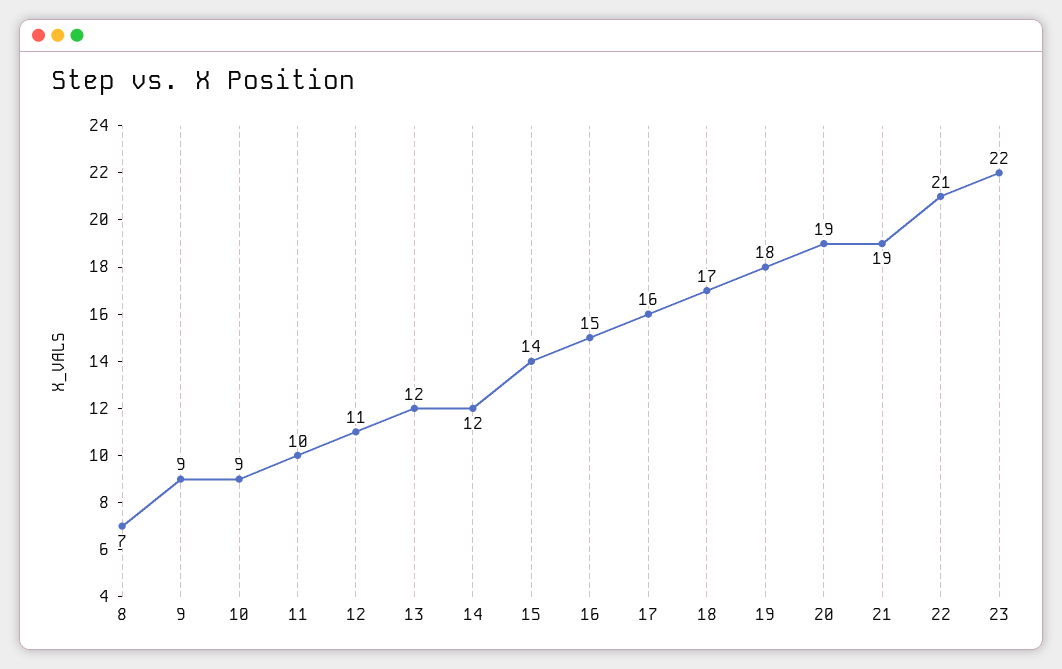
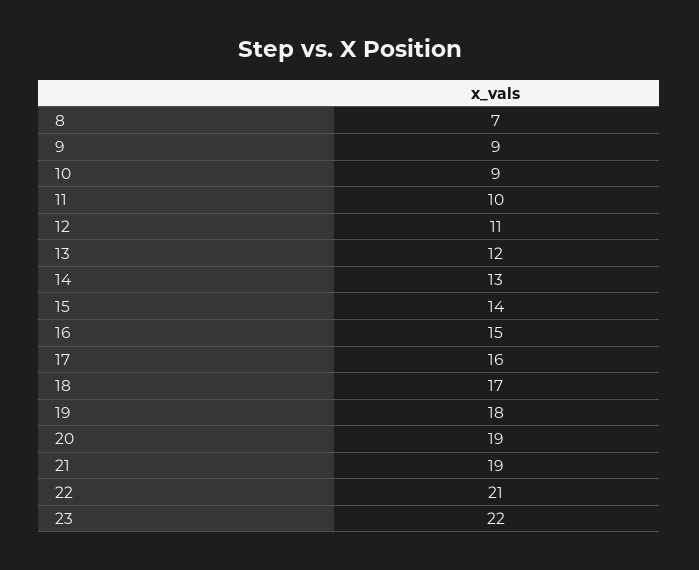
14: 12 -> 13

